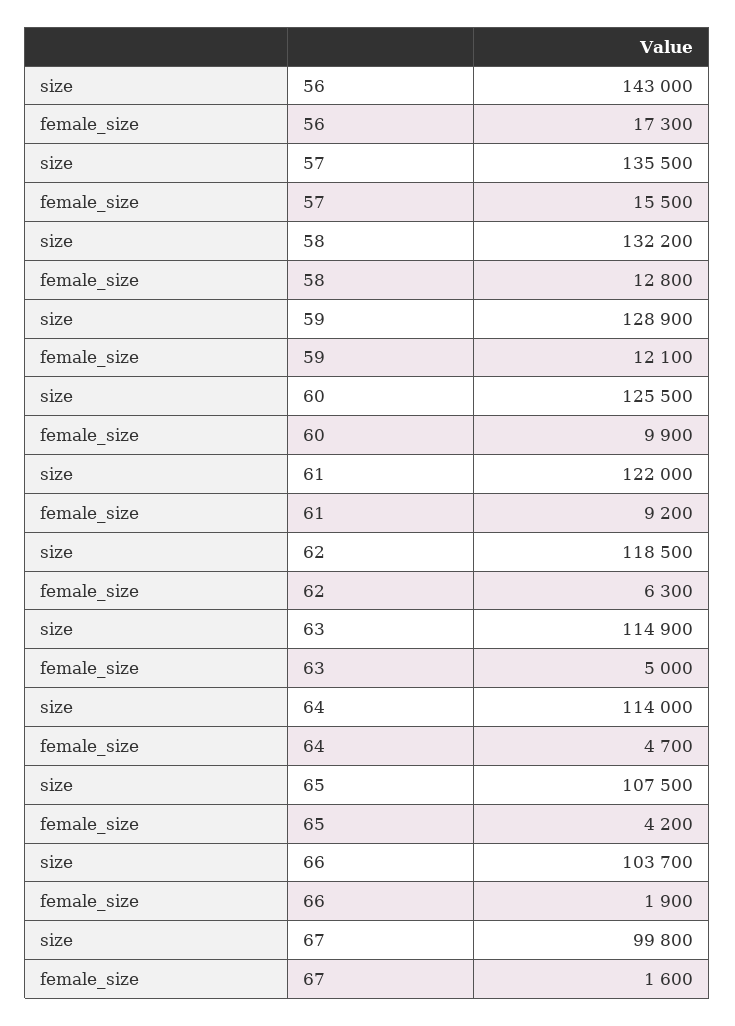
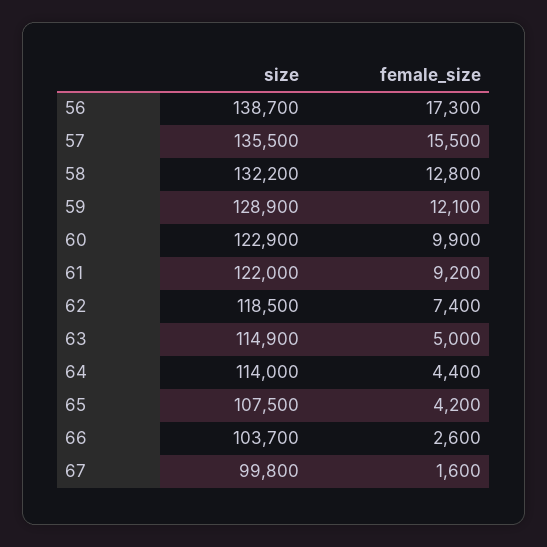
size, 56: 143000 -> 138700
size, 60: 125500 -> 122900
female_size, 62: 6300 -> 7400
female_size, 64: 4700 -> 4400
female_size, 66: 1900 -> 2600

